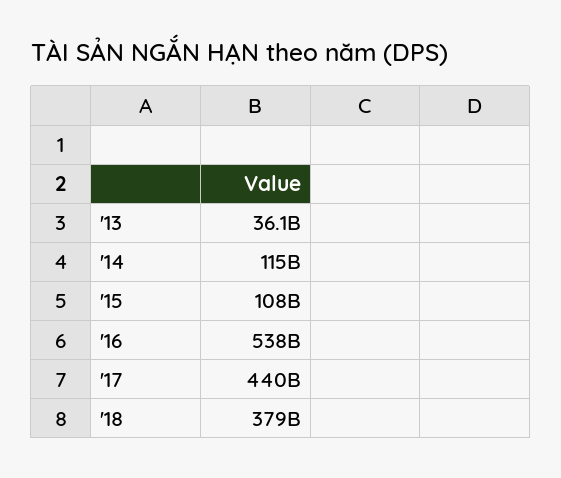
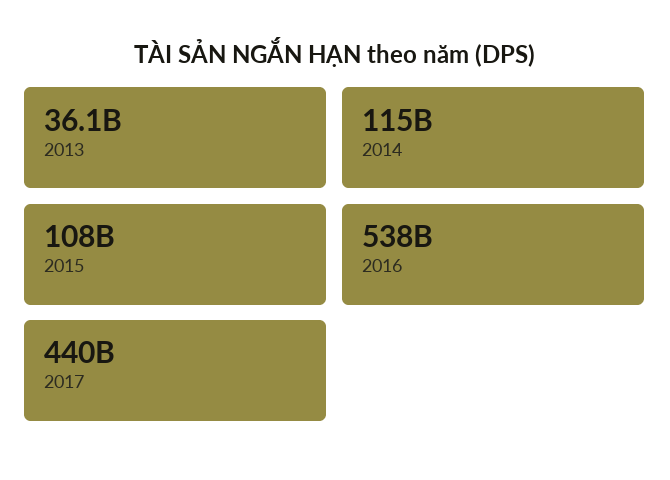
'18: 379000000000 -> none

